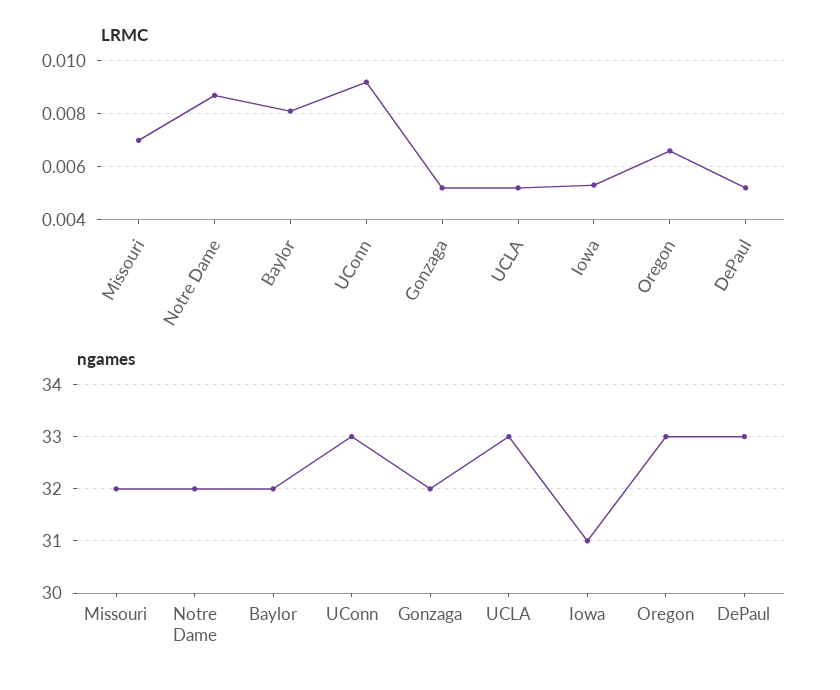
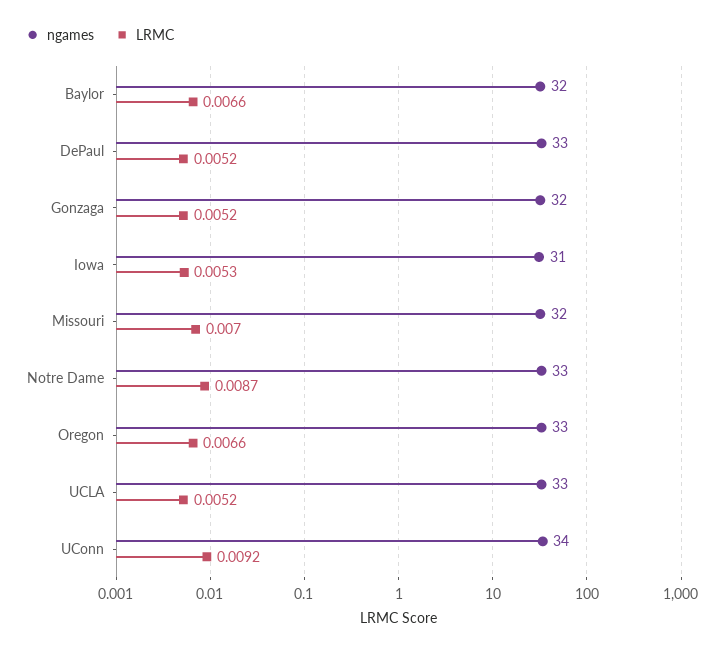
LRMC, Baylor: 0.008 -> 0.0066
ngames, Notre Dame: 32 -> 33
ngames, UConn: 33 -> 34

